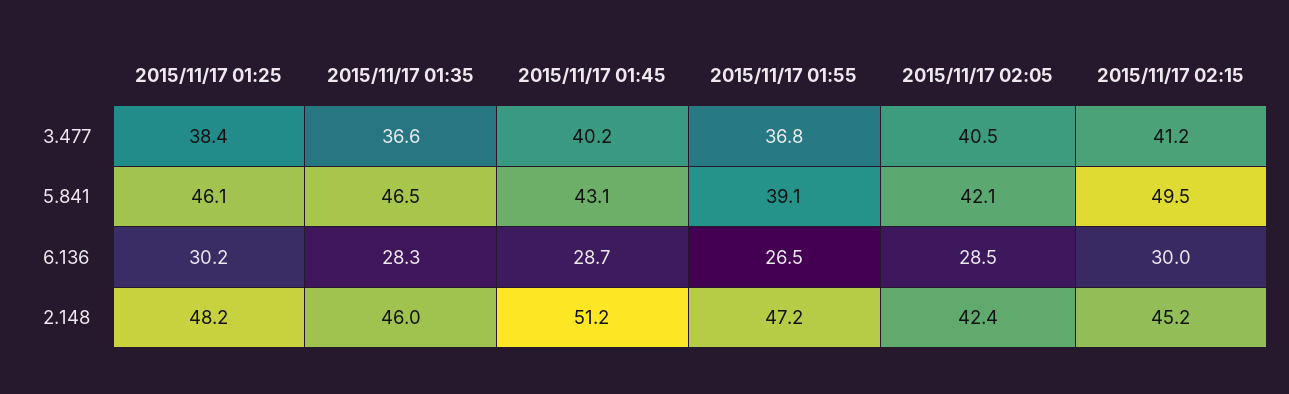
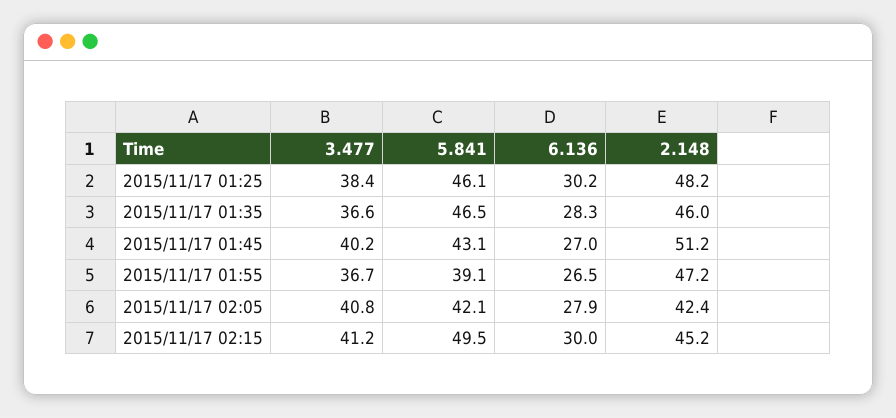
2015/11/17 01:55, 3.477: 36.8 -> 36.7
2015/11/17 02:05, 3.477: 40.5 -> 40.8
2015/11/17 01:45, 6.136: 28.7 -> 27
2015/11/17 02:05, 6.136: 28.5 -> 27.9

